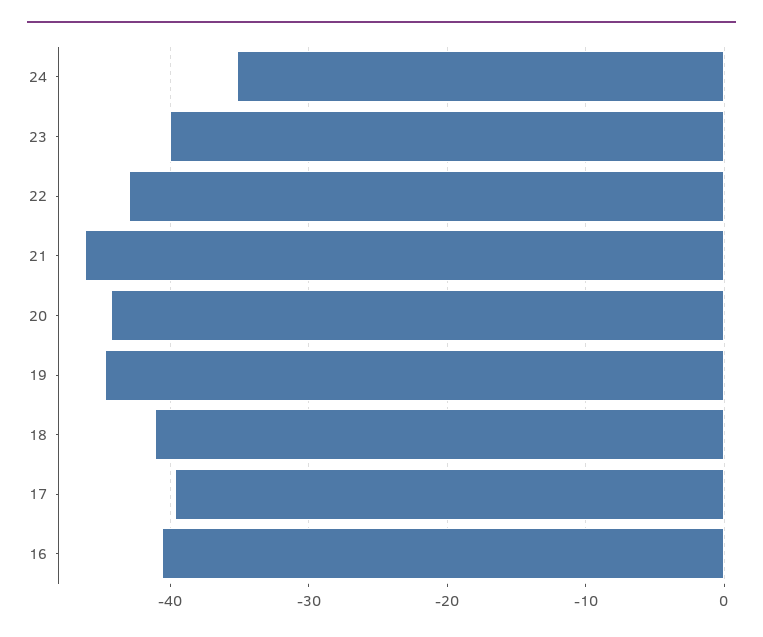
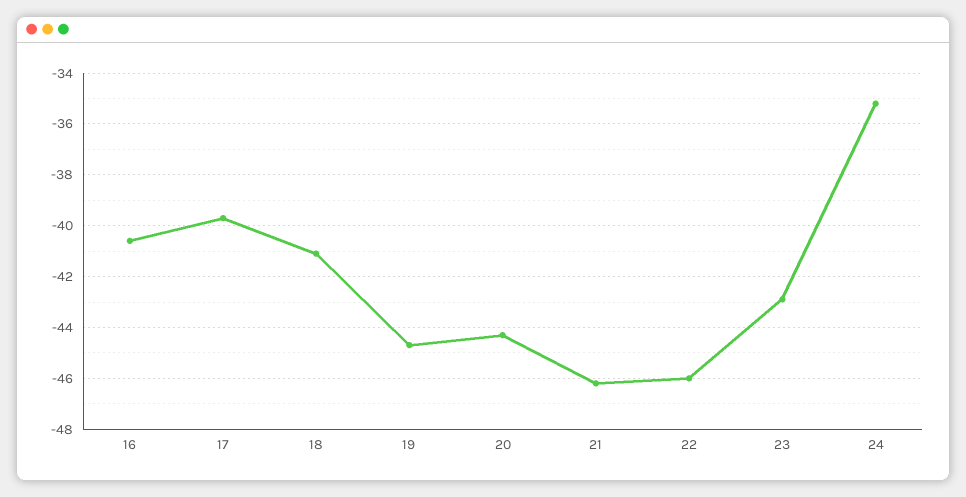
23: -40 -> -43
22: -43 -> -46

